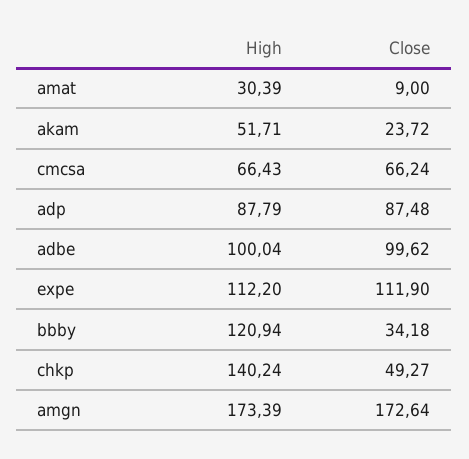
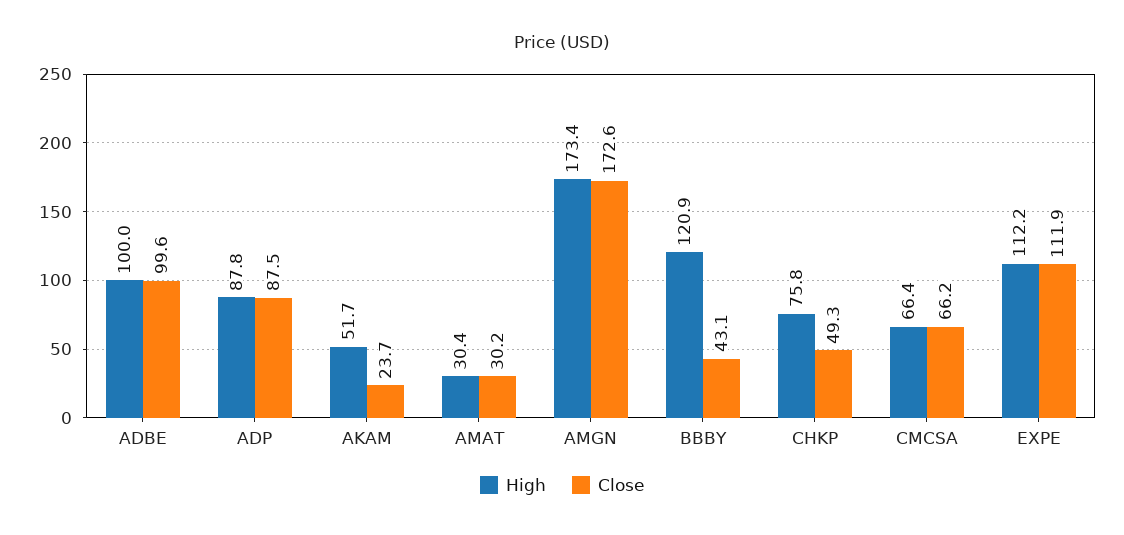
Close, amat: 9 -> 30.2
Close, bbby: 34.18 -> 43.1
High, chkp: 140.24 -> 75.8

